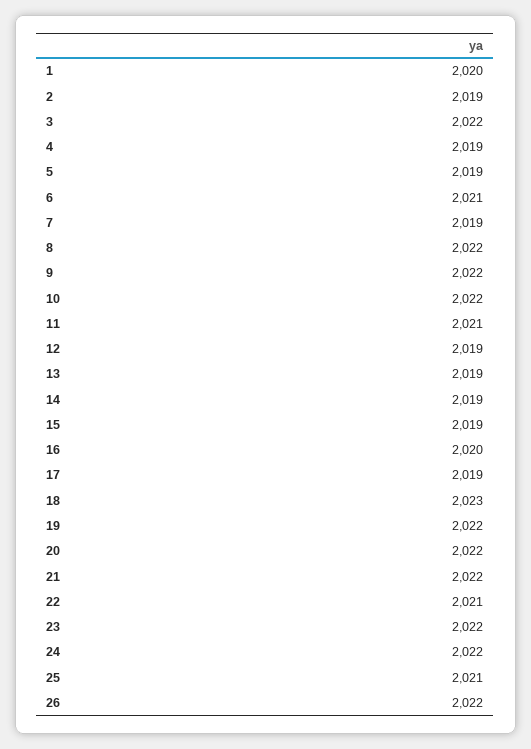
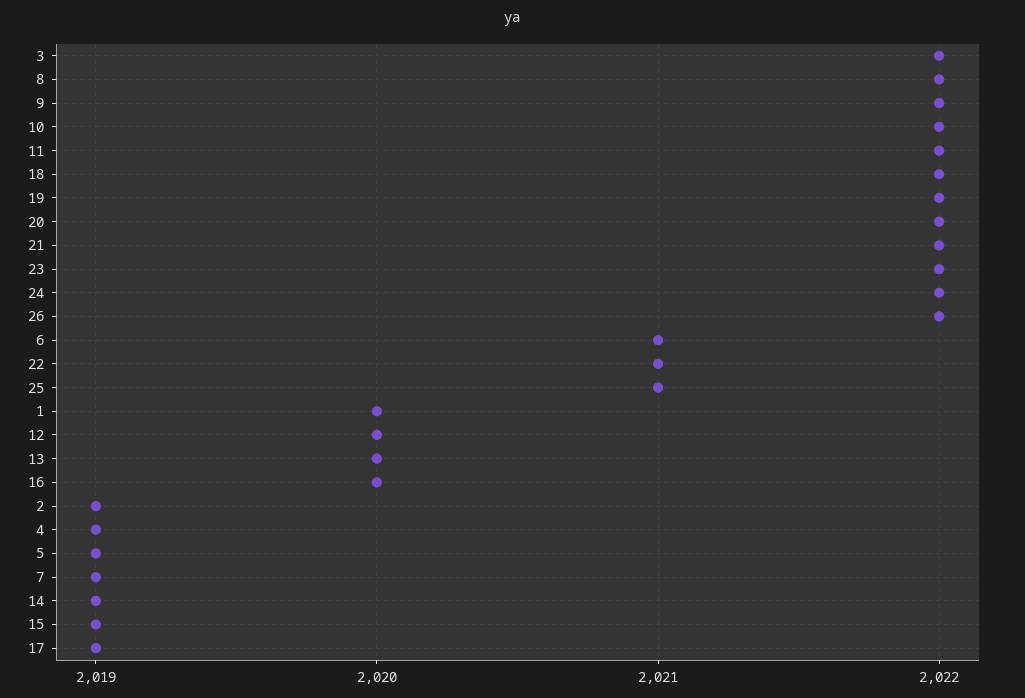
11: 2021 -> 2022
12: 2019 -> 2020
13: 2019 -> 2020
18: 2023 -> 2022

